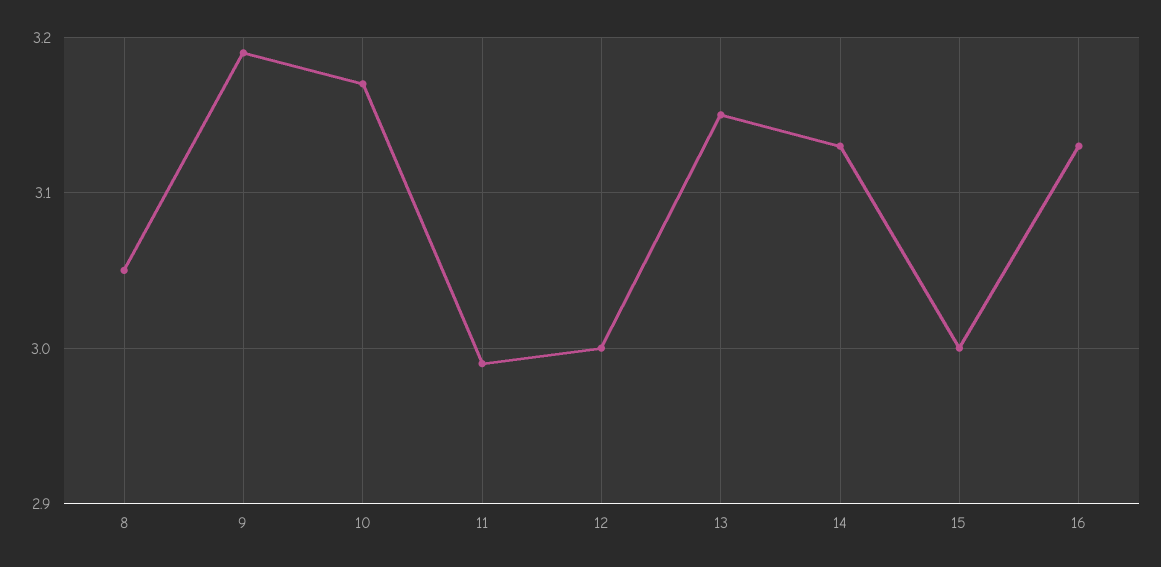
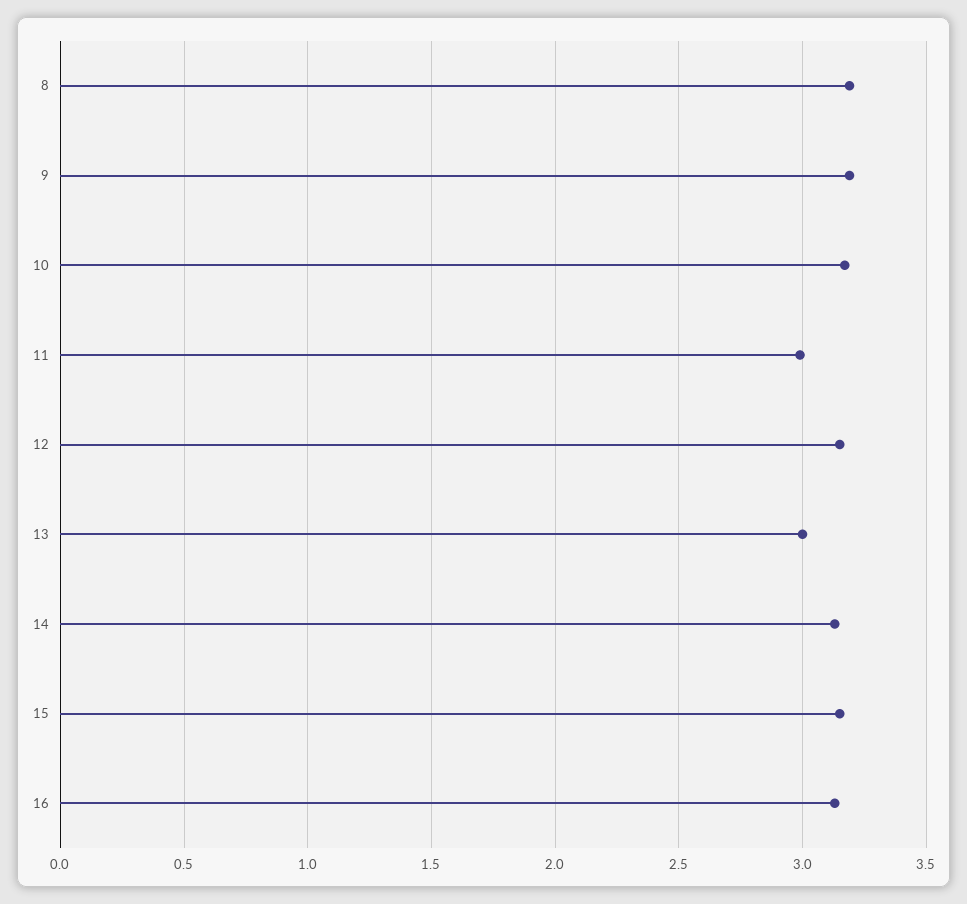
8: 3.05 -> 3.2
12: 3 -> 3.15
13: 3.15 -> 3
15: 3 -> 3.15

